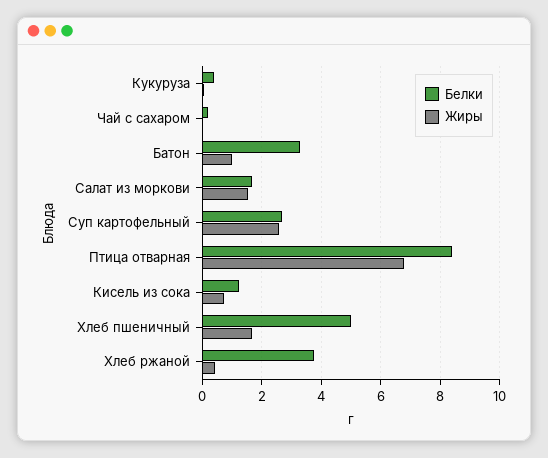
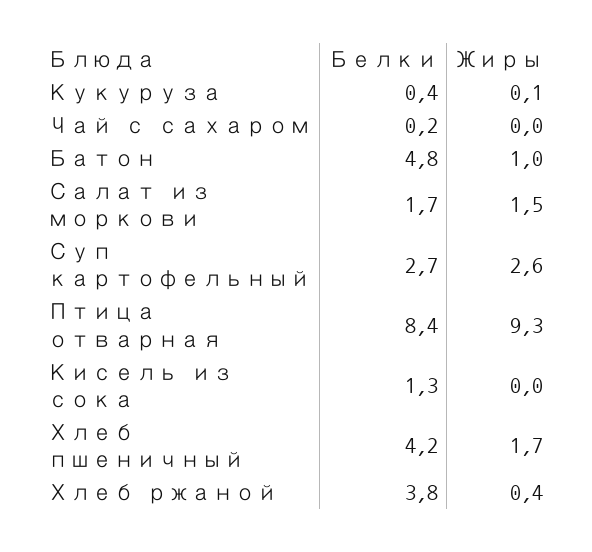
Белки, Батон: 3.25 -> 4.8
Жиры, Птица отварная: 6.75 -> 9.3
Жиры, Кисель из сока: 0.75 -> 0
Белки, Хлеб пшеничный: 5 -> 4.2

